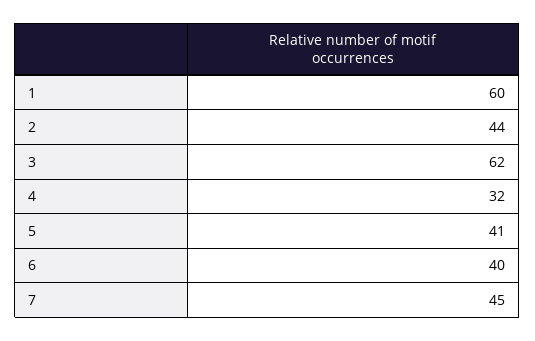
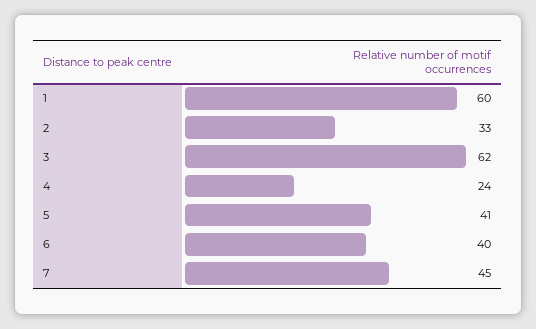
2: 44 -> 33
4: 32 -> 24

